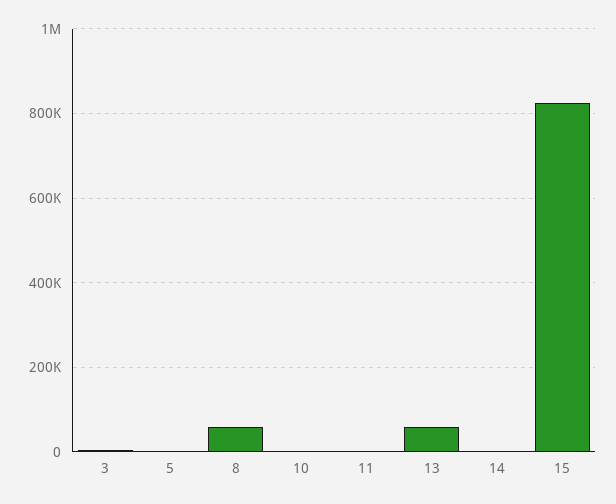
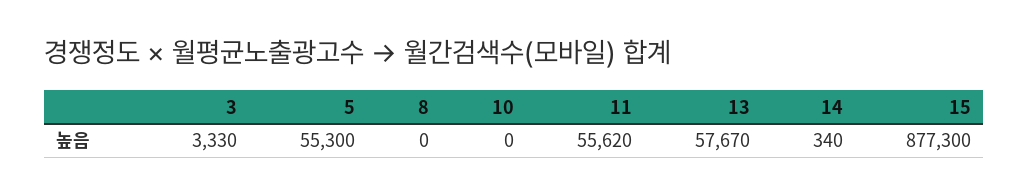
5: 0 -> 55300
8: 60000 -> 0
11: 0 -> 55620
15: 820000 -> 877300

